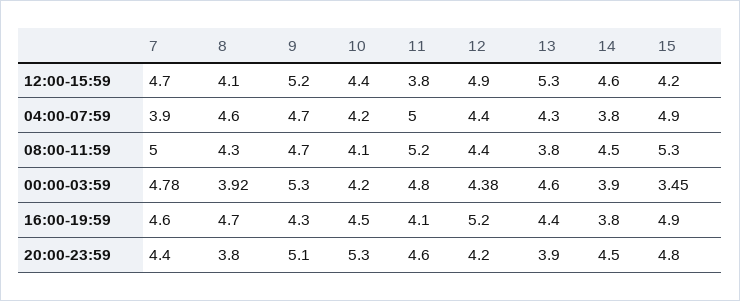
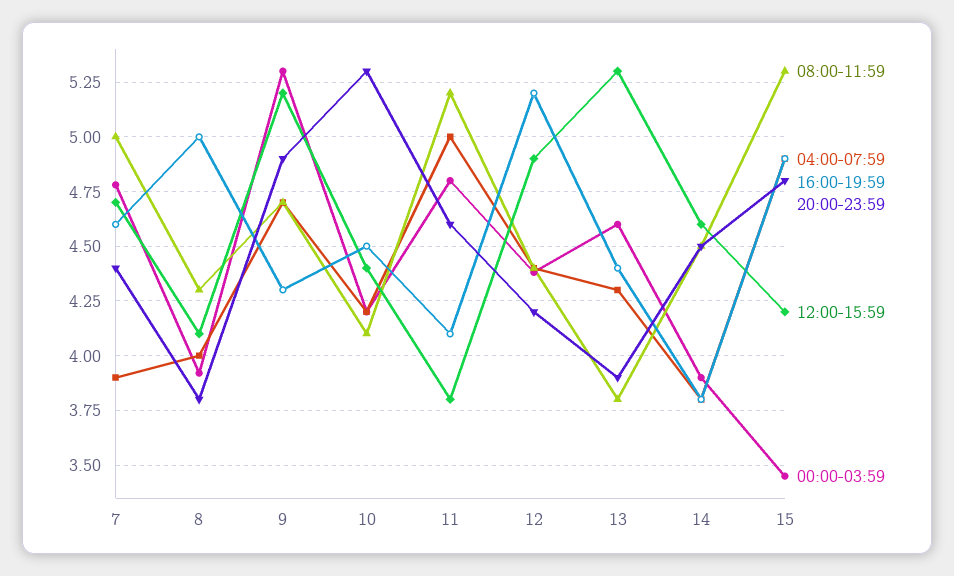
04:00-07:59, 8: 4.6 -> 4
16:00-19:59, 8: 4.7 -> 5
20:00-23:59, 9: 5.1 -> 4.9

